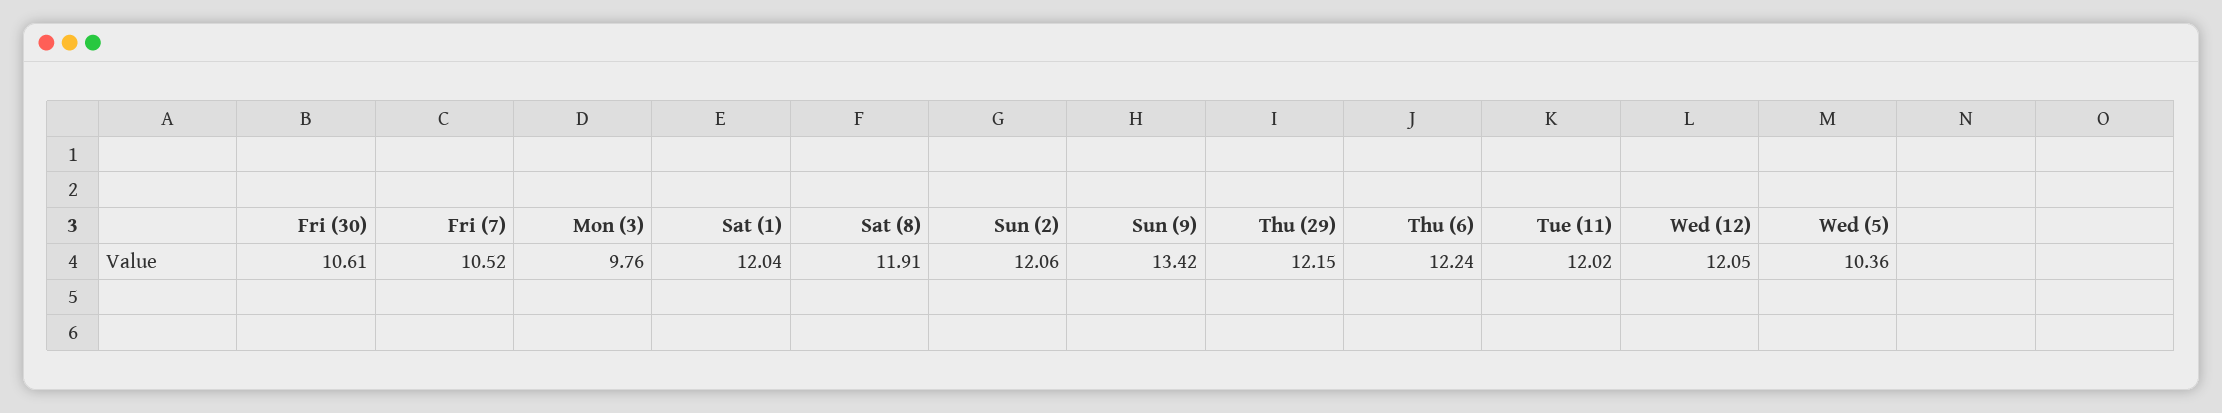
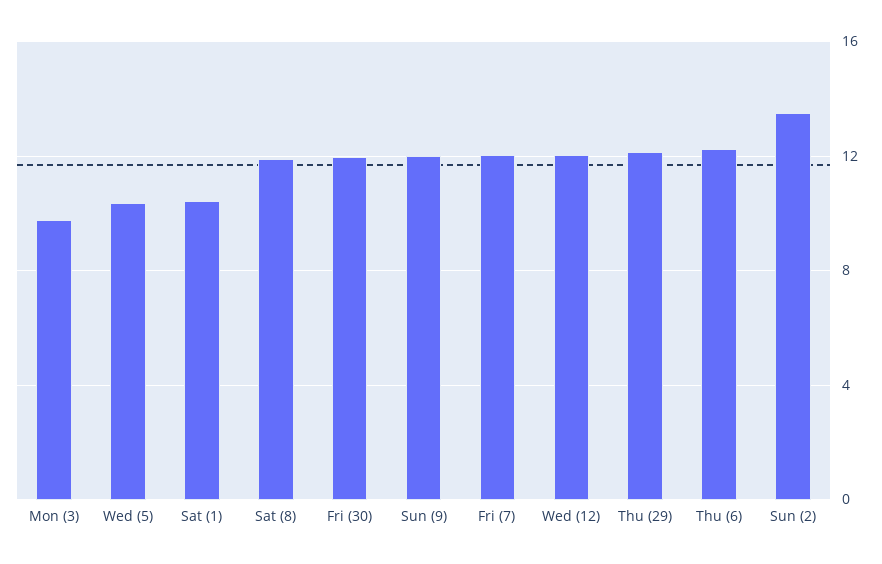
Fri (30): 10.61 -> 12
Fri (7): 10.52 -> 12
Sat (1): 12.04 -> 10.5
Sun (2): 12.06 -> 13.5
Sun (9): 13.42 -> 12
Tue (11): 12.02 -> none

